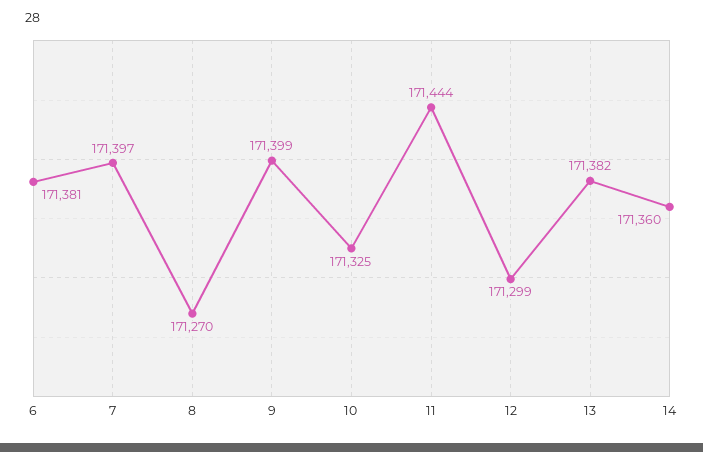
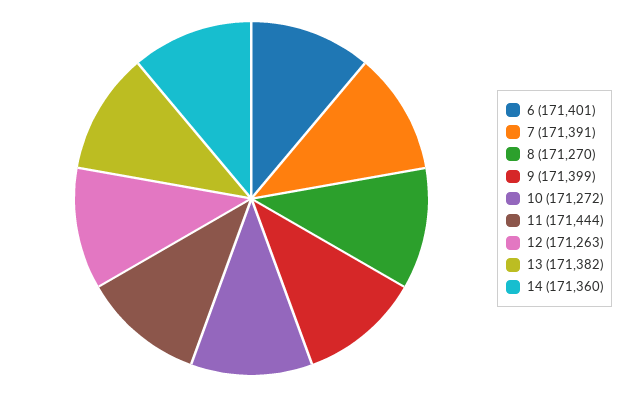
6: 171381 -> 171401
7: 171397 -> 171391
10: 171325 -> 171272
12: 171299 -> 171263

